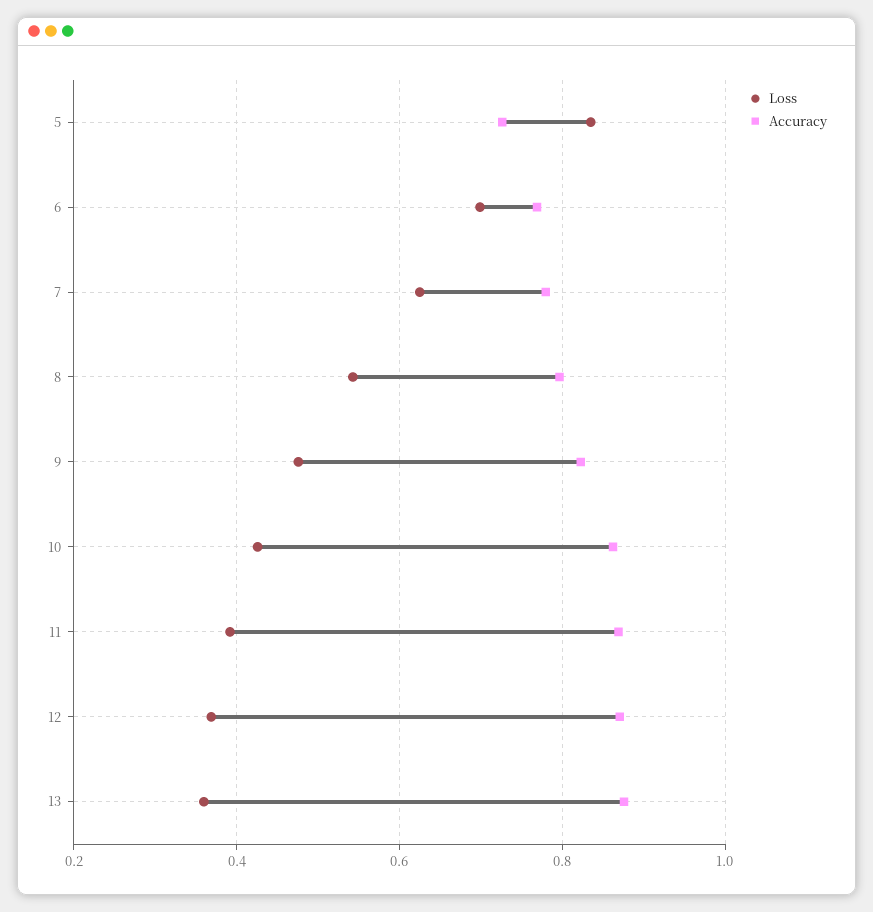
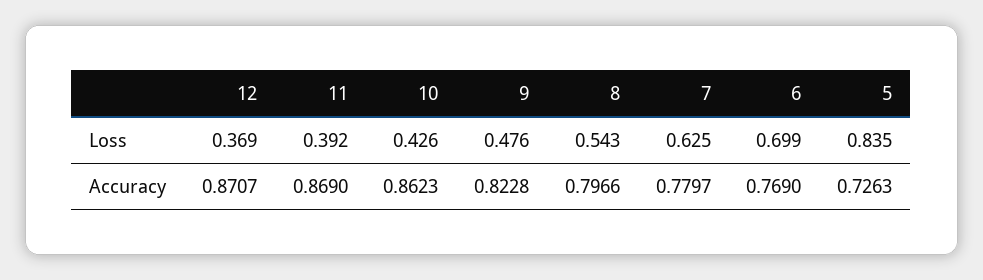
Loss, 13: 0.36 -> none
Accuracy, 13: 0.88 -> none

